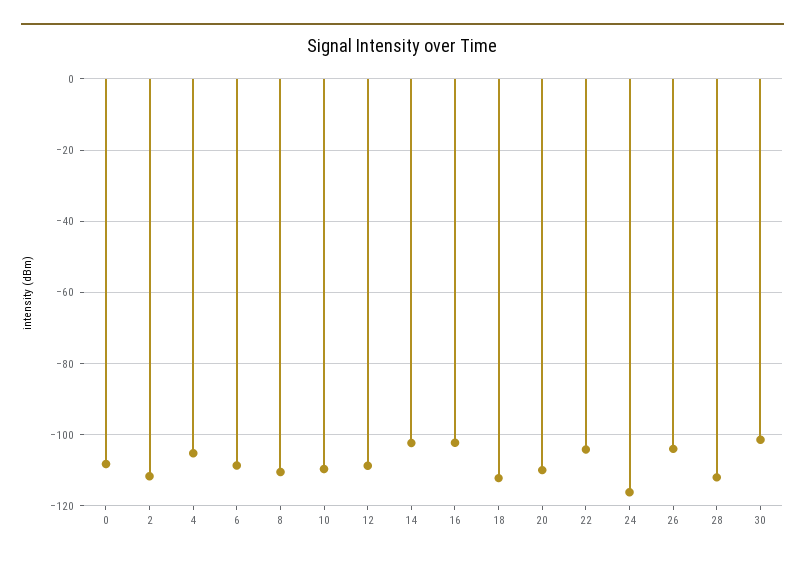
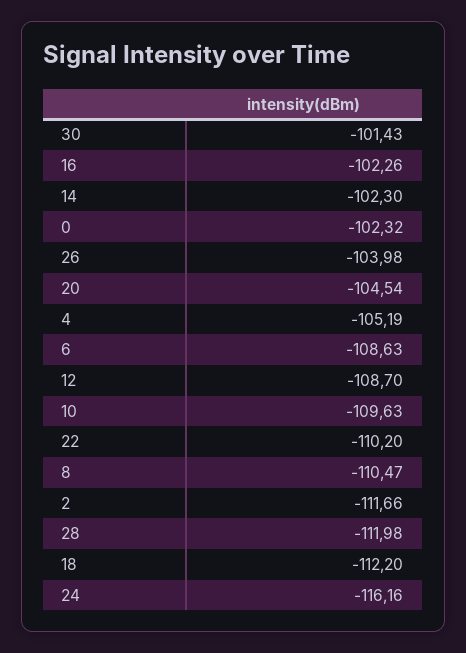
0: -108 -> -102.32
20: -110 -> -104.54
22: -104 -> -110.2

